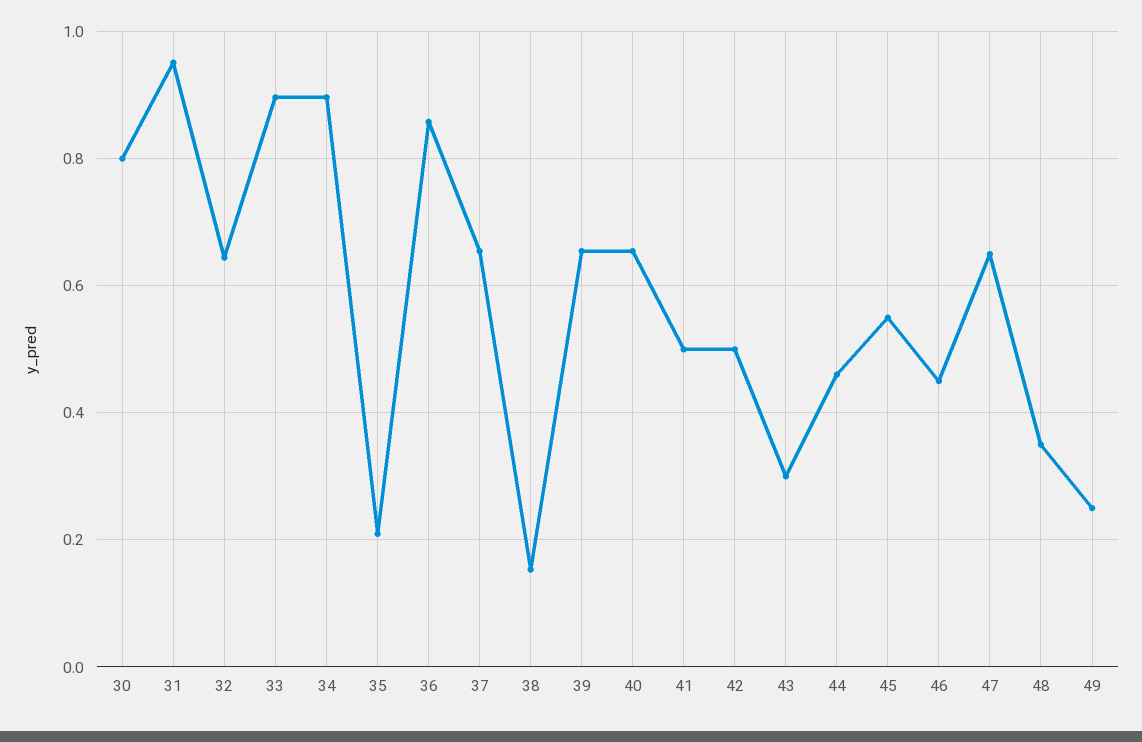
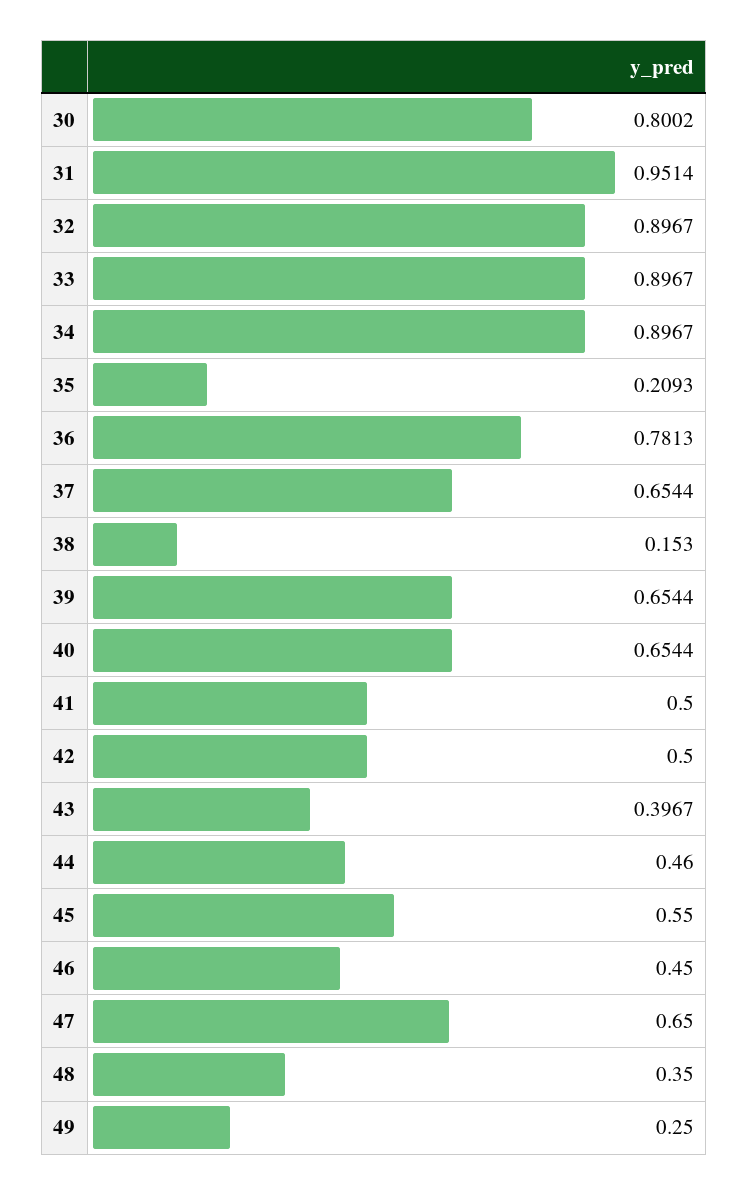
32: 0.64 -> 0.8967
36: 0.86 -> 0.7813
43: 0.3 -> 0.3967

